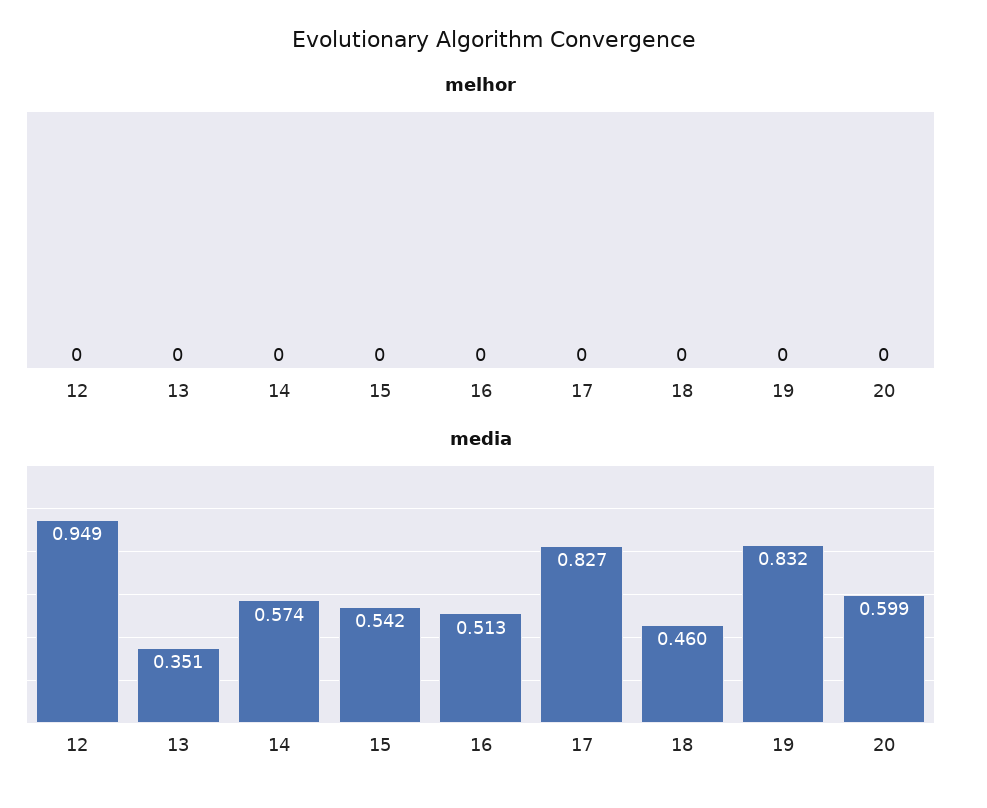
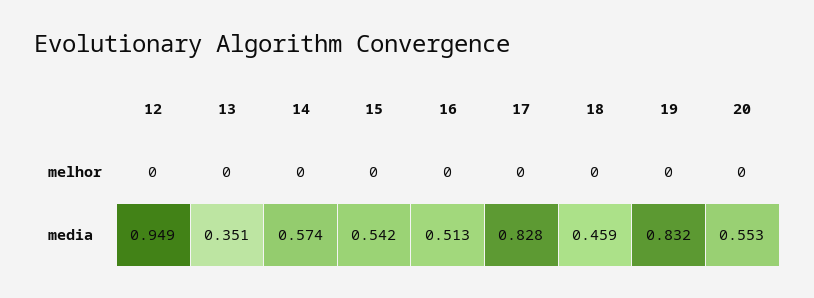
media, 17: 0.827 -> 0.828
media, 18: 0.46 -> 0.459
media, 20: 0.599 -> 0.553

